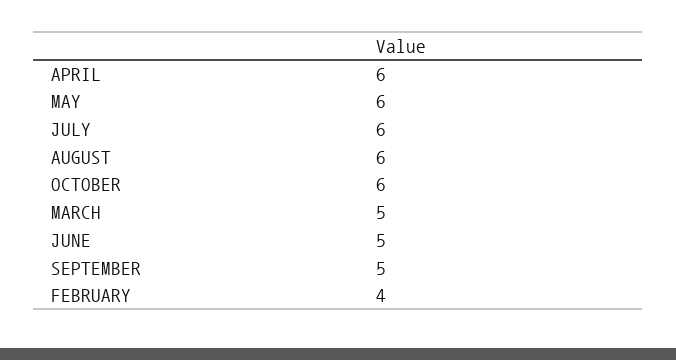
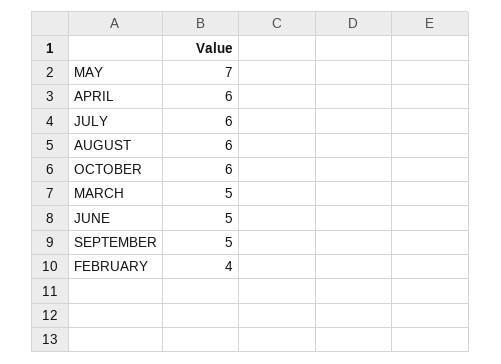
MAY: 6 -> 7

